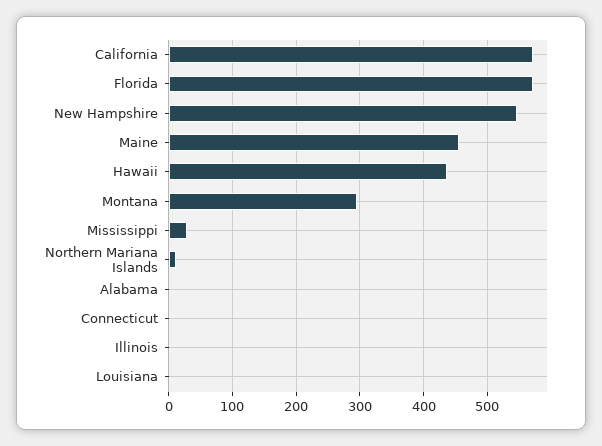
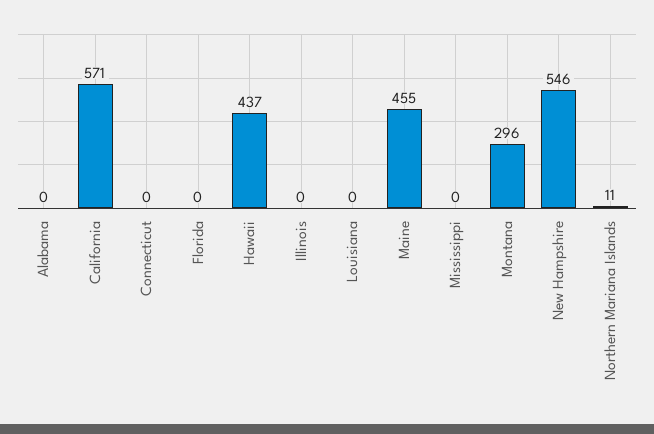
Florida: 570 -> 0
Mississippi: 30 -> 0

